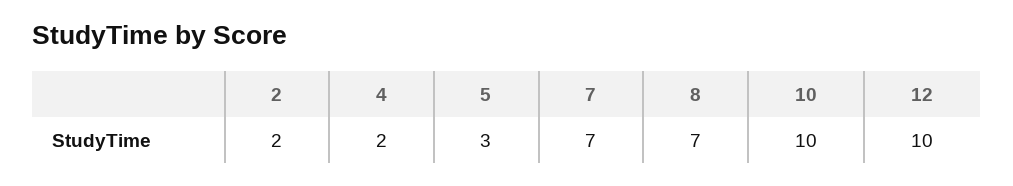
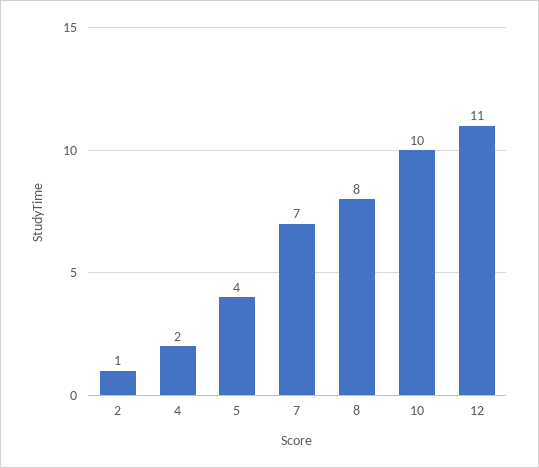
2: 2 -> 1
5: 3 -> 4
8: 7 -> 8
12: 10 -> 11

